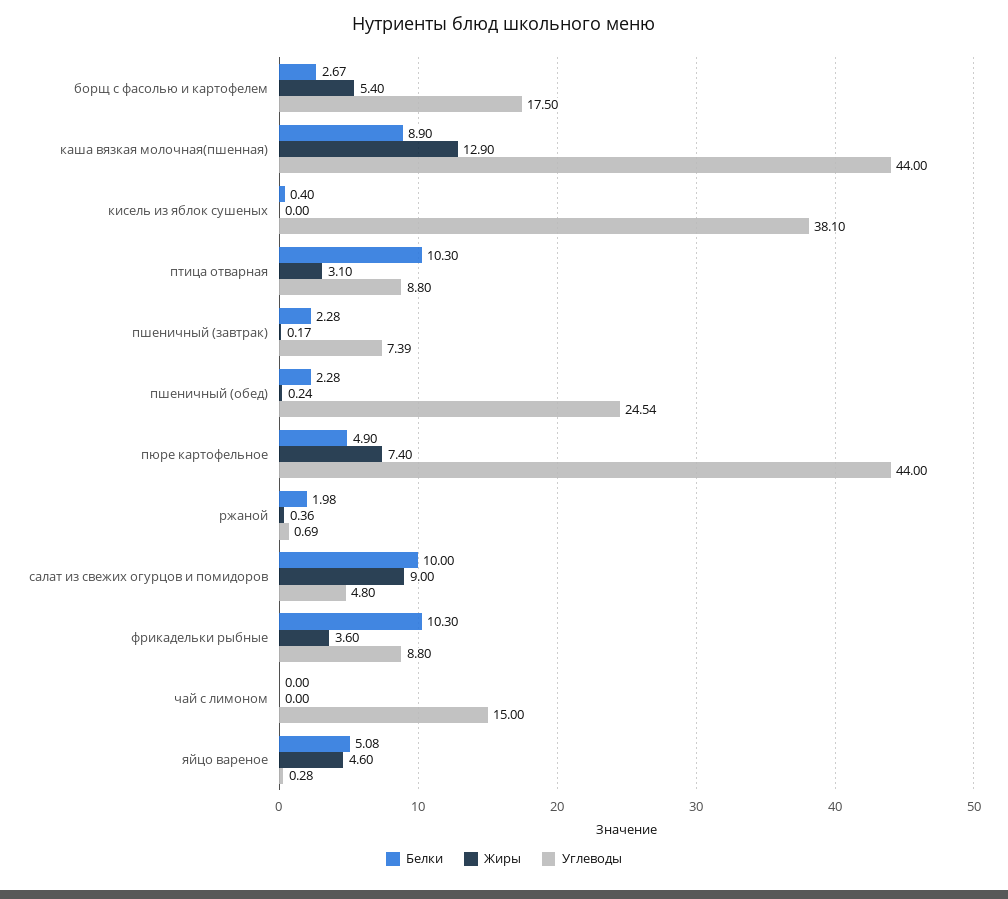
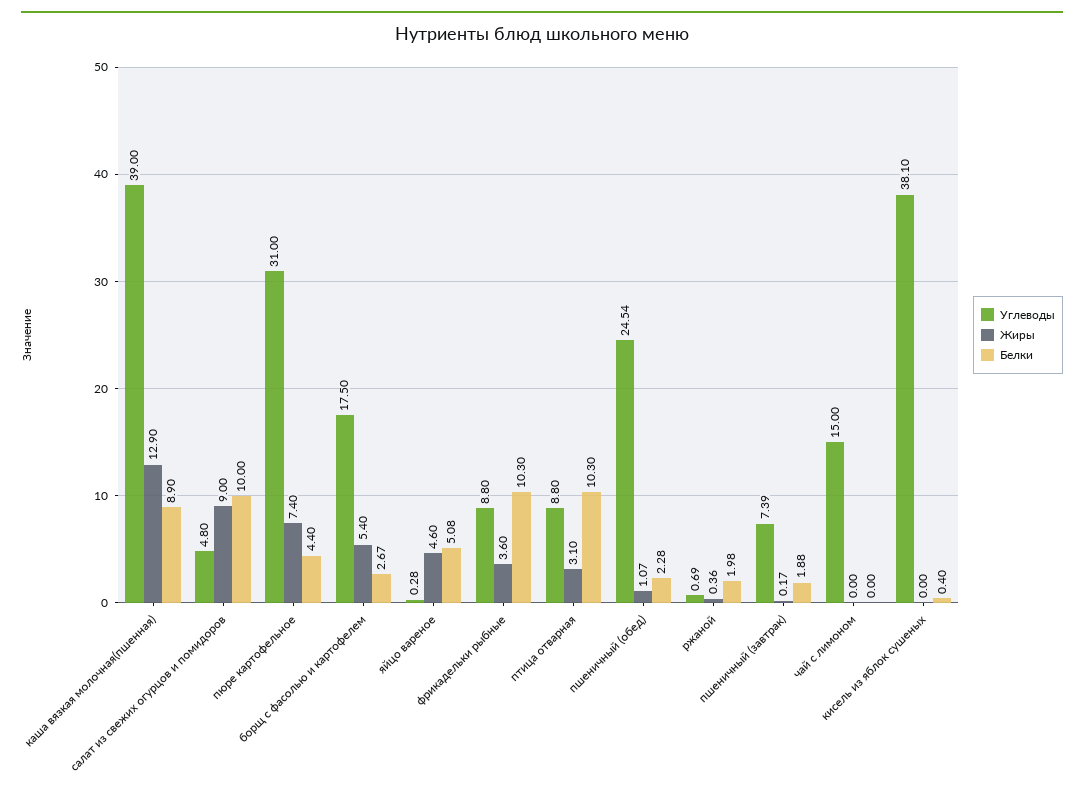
Углеводы, каша вязкая молочная(пшенная): 44 -> 39
Белки, пшеничный (завтрак): 2.28 -> 1.88
Жиры, пшеничный (обед): 0.24 -> 1.07
Белки, пюре картофельное: 4.9 -> 4.4
Углеводы, пюре картофельное: 44 -> 31

